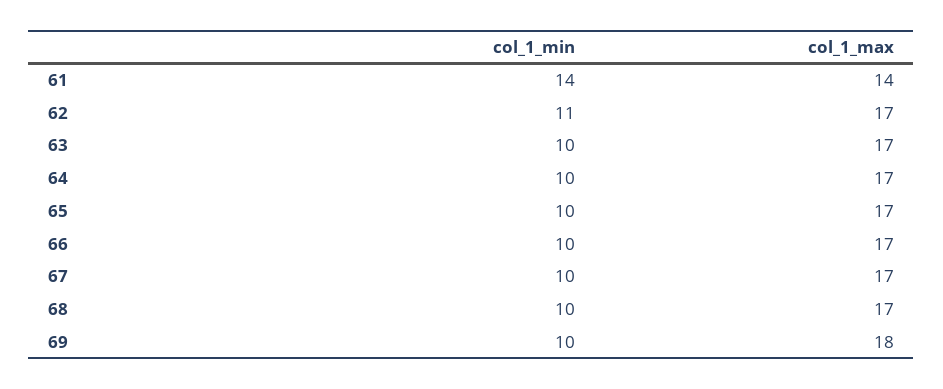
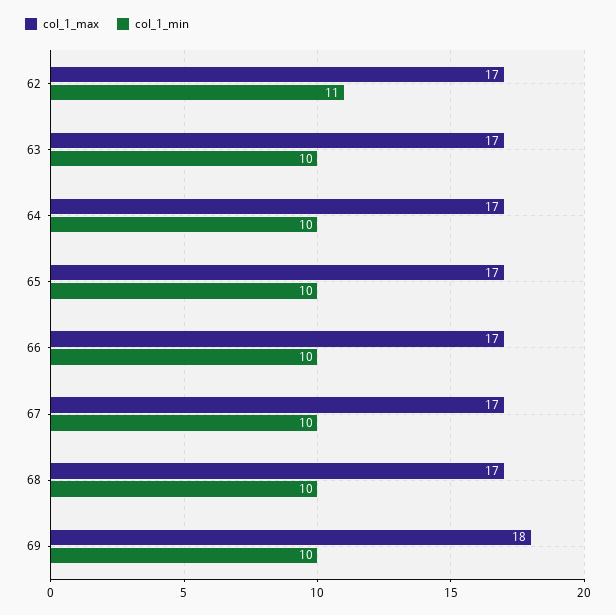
col_1_min, 61: 14 -> none
col_1_max, 61: 14 -> none

